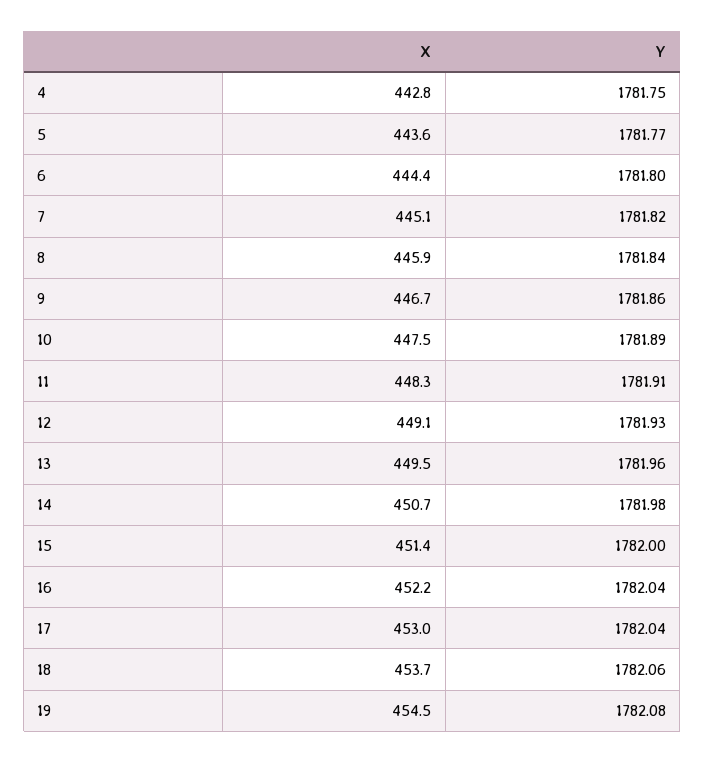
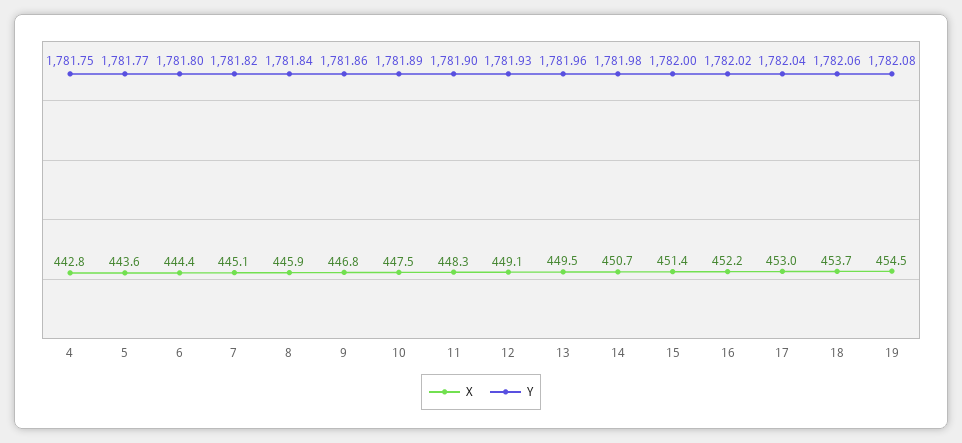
X, 9: 446.7 -> 446.8
Y, 11: 1781.91 -> 1781.9
Y, 16: 1782.04 -> 1782.02

